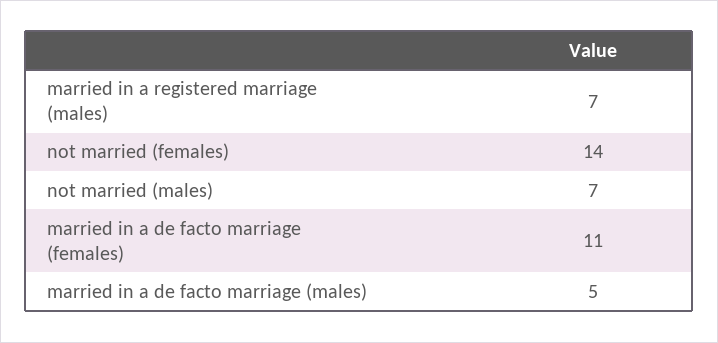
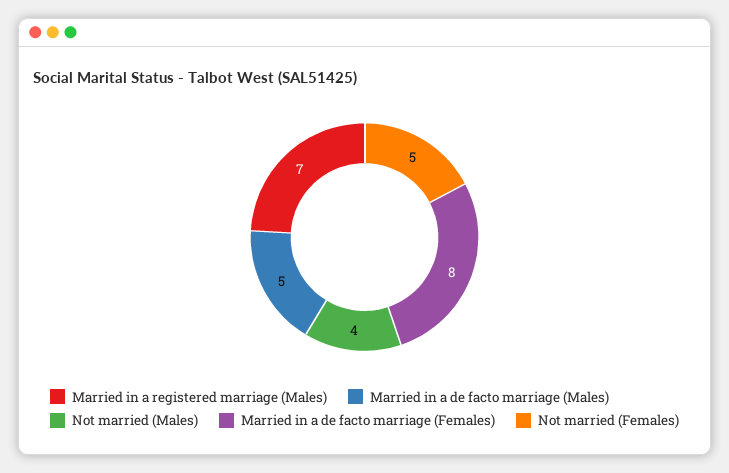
not married (females): 14 -> 5
not married (males): 7 -> 4
married in a de facto marriage (females): 11 -> 8

